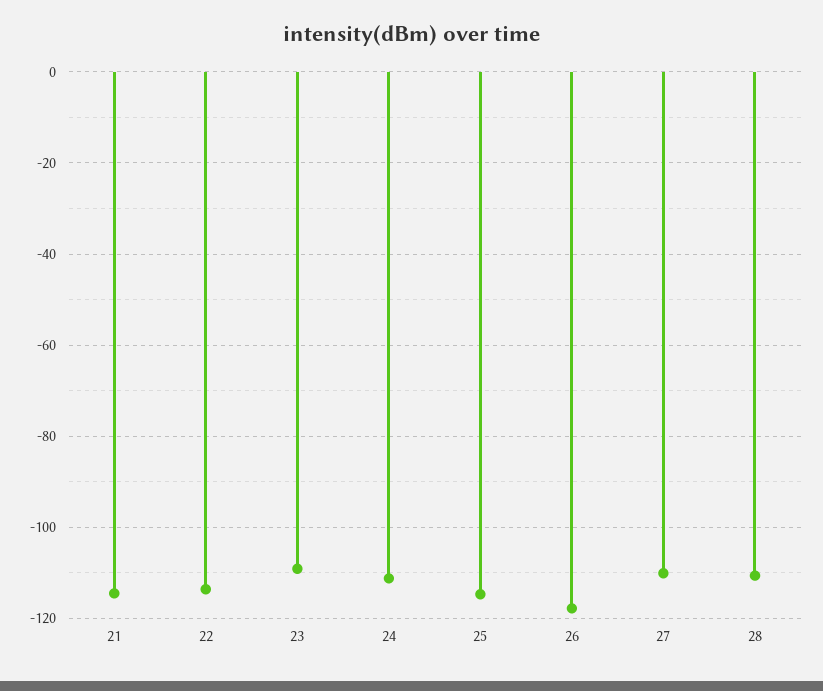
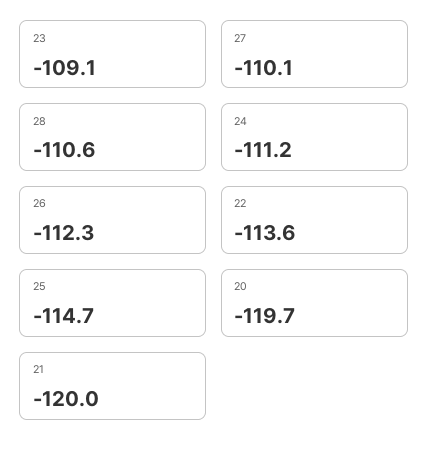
21: -114 -> -120
26: -118 -> -112.3
20: none -> -119.7

